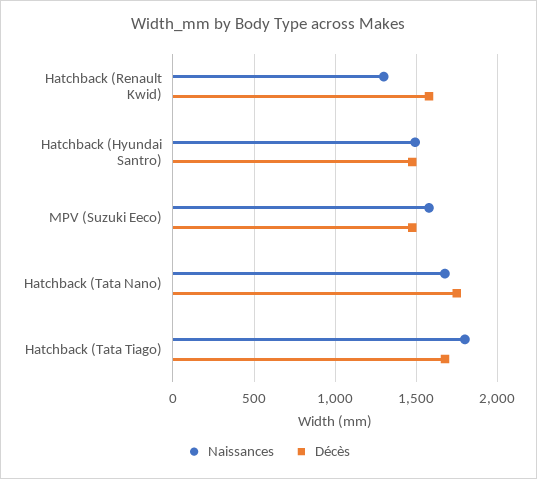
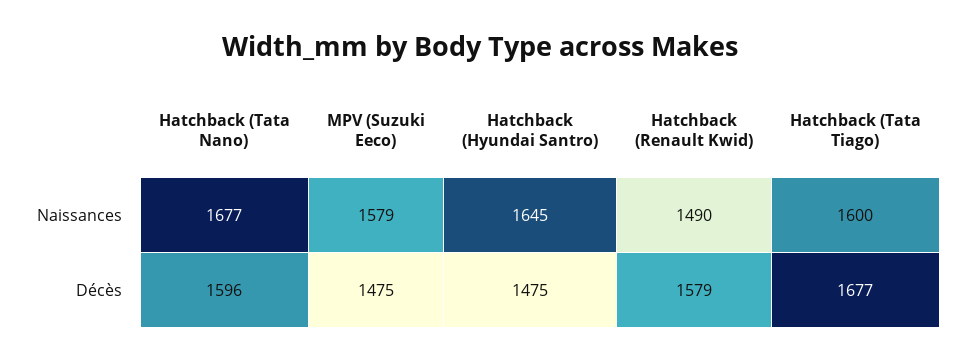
Naissances, Hatchback (Renault Kwid): 1300 -> 1490
Naissances, Hatchback (Hyundai Santro): 1500 -> 1645
Décès, Hatchback (Tata Nano): 1750 -> 1596
Naissances, Hatchback (Tata Tiago): 1800 -> 1600

